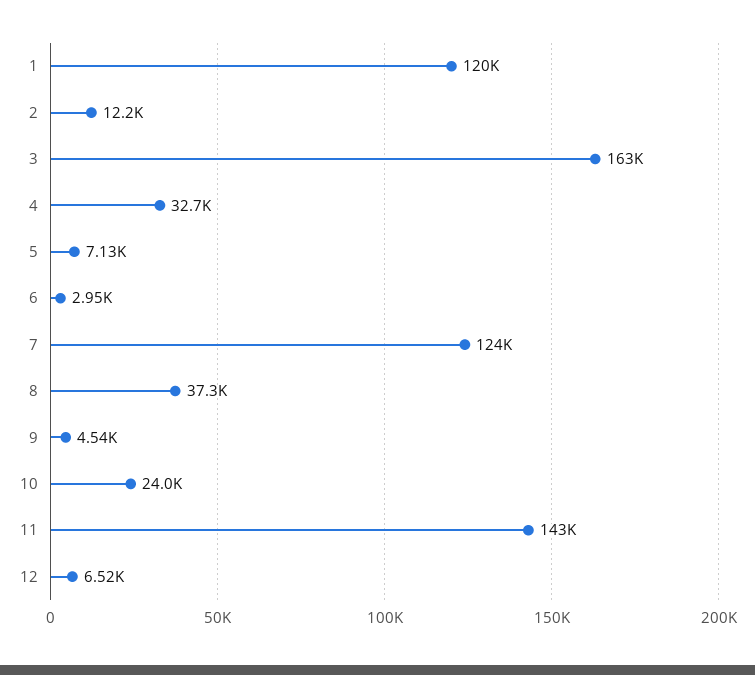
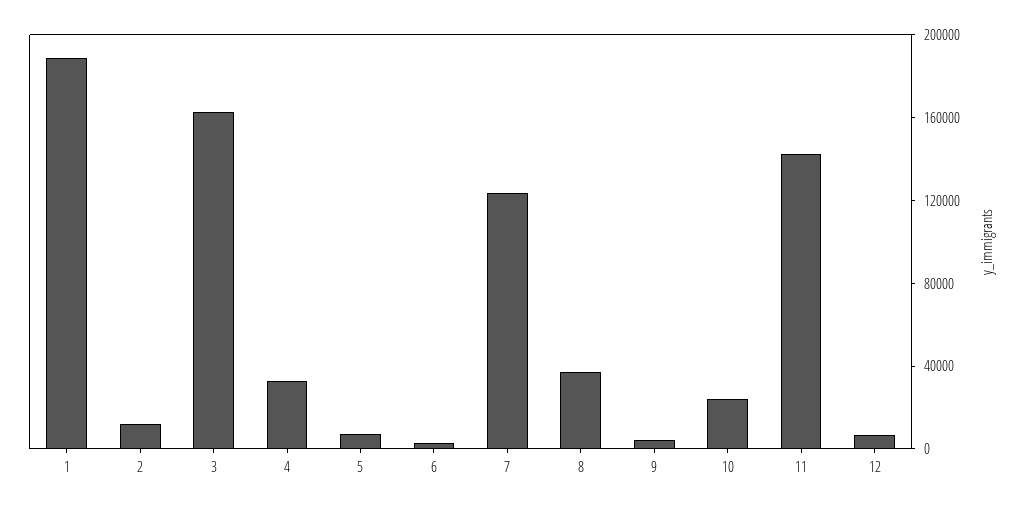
1: 120000 -> 190000

